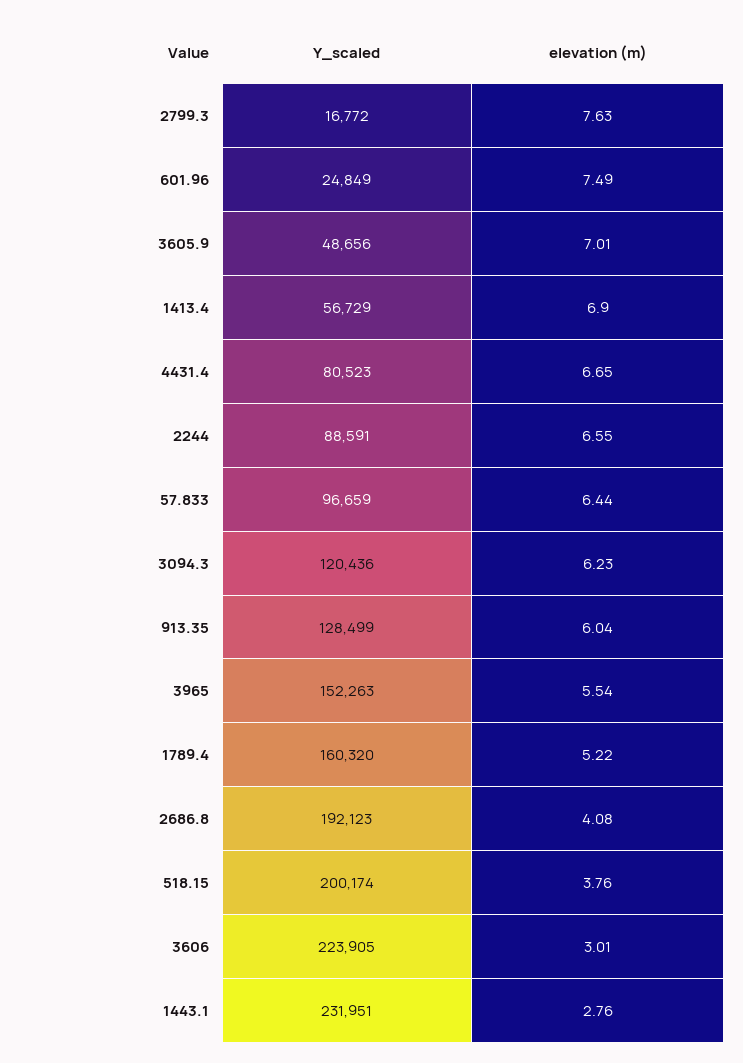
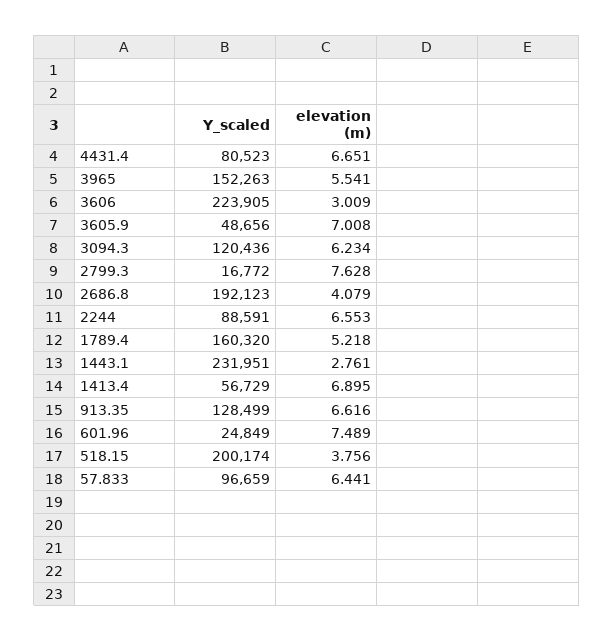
elevation (m), 913.35: 6.04 -> 6.616

